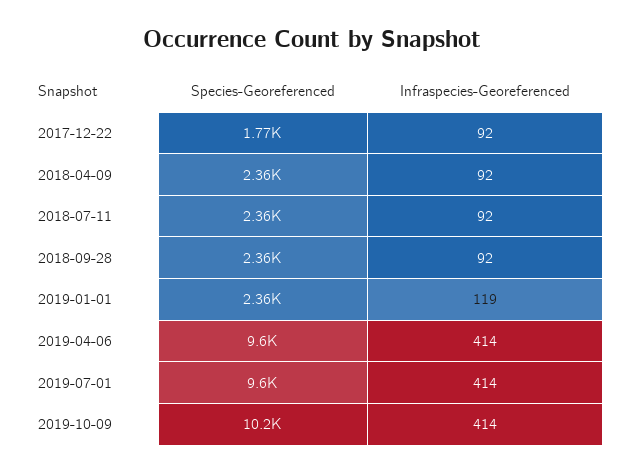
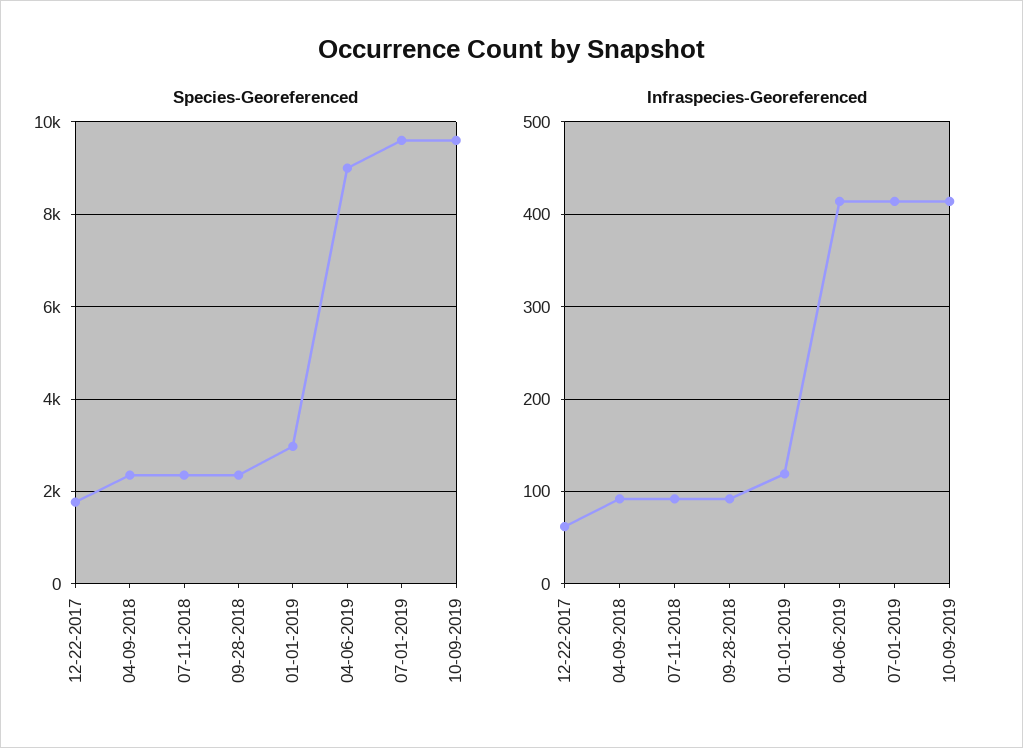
Infraspecies-Georeferenced, 2017-12-22: 92 -> 60
Species-Georeferenced, 2019-01-01: 2360 -> 3000
Species-Georeferenced, 2019-04-06: 9600 -> 9000
Species-Georeferenced, 2019-10-09: 10200 -> 9600

